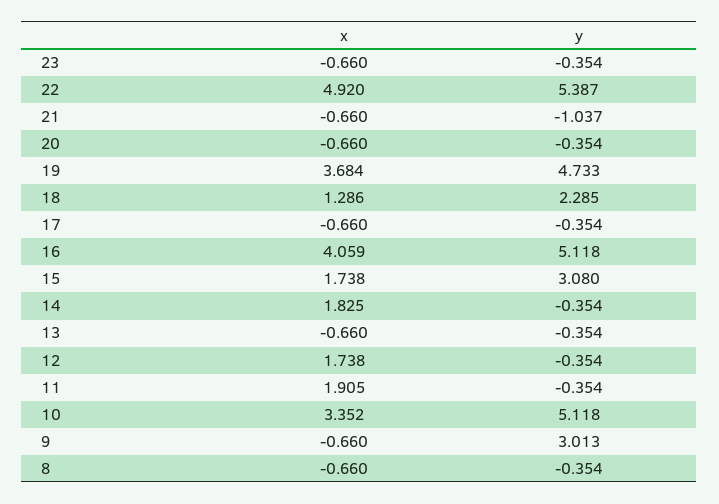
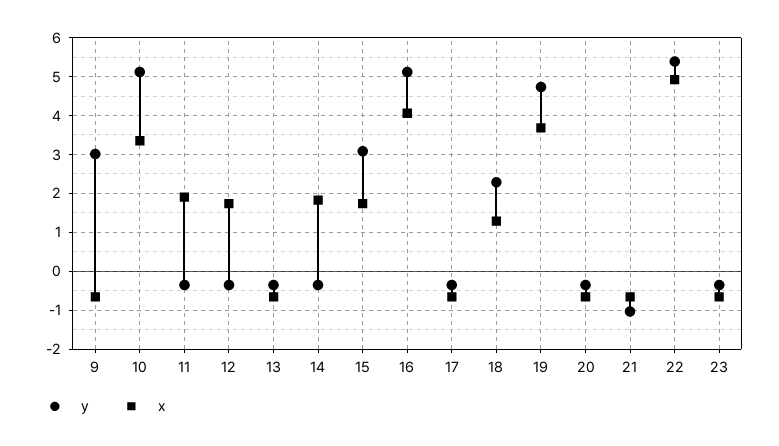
x, 8: -0.66 -> none
y, 8: -0.354 -> none

